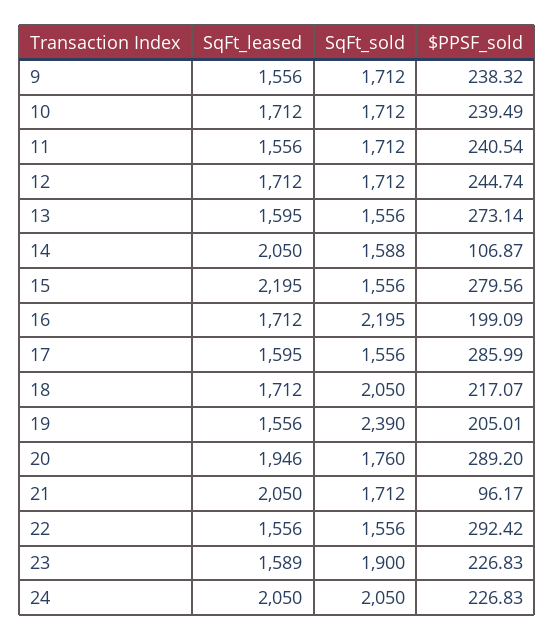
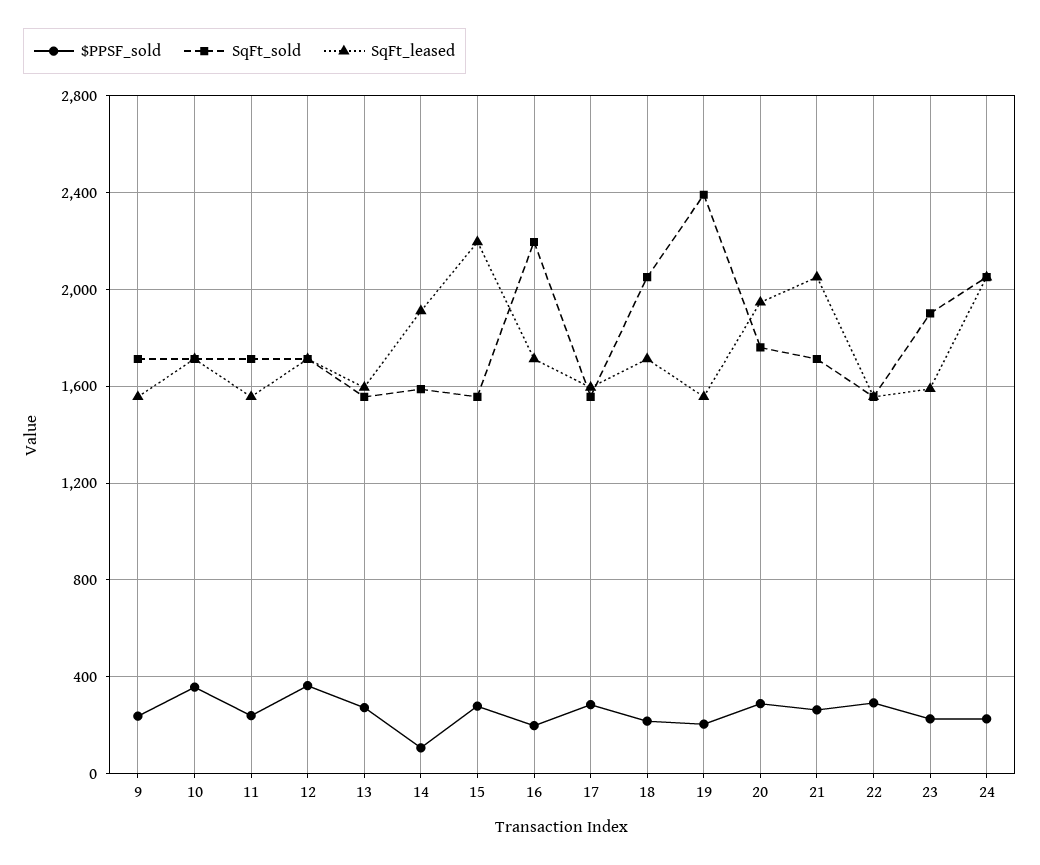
$PPSF_sold, 10: 239.49 -> 350
$PPSF_sold, 12: 244.74 -> 350
SqFt_leased, 14: 2050 -> 1900
$PPSF_sold, 21: 96.17 -> 250

